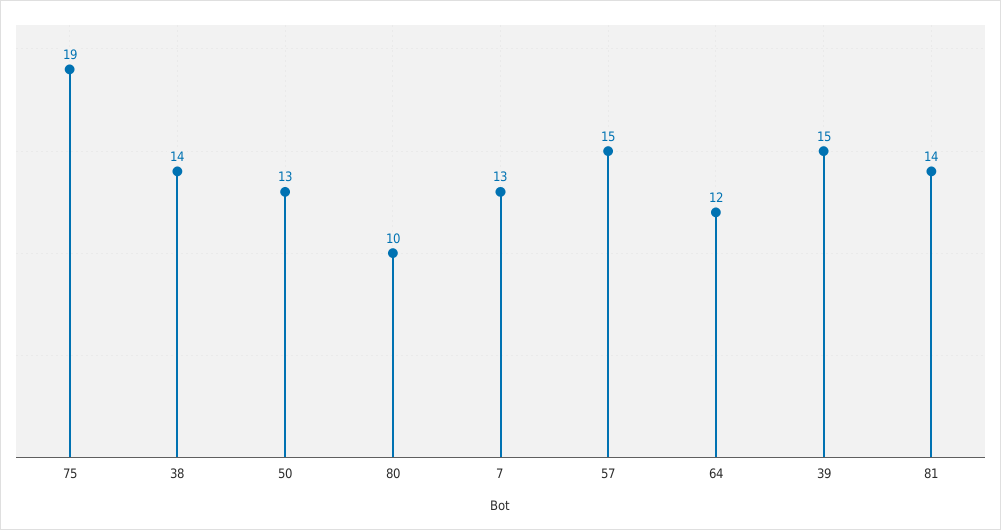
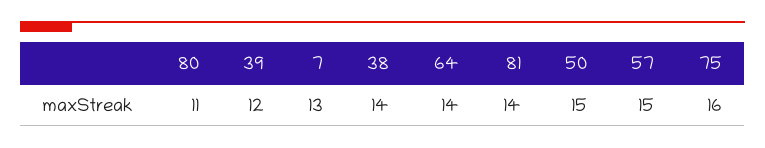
75: 19 -> 16
50: 13 -> 15
80: 10 -> 11
64: 12 -> 14
39: 15 -> 12

